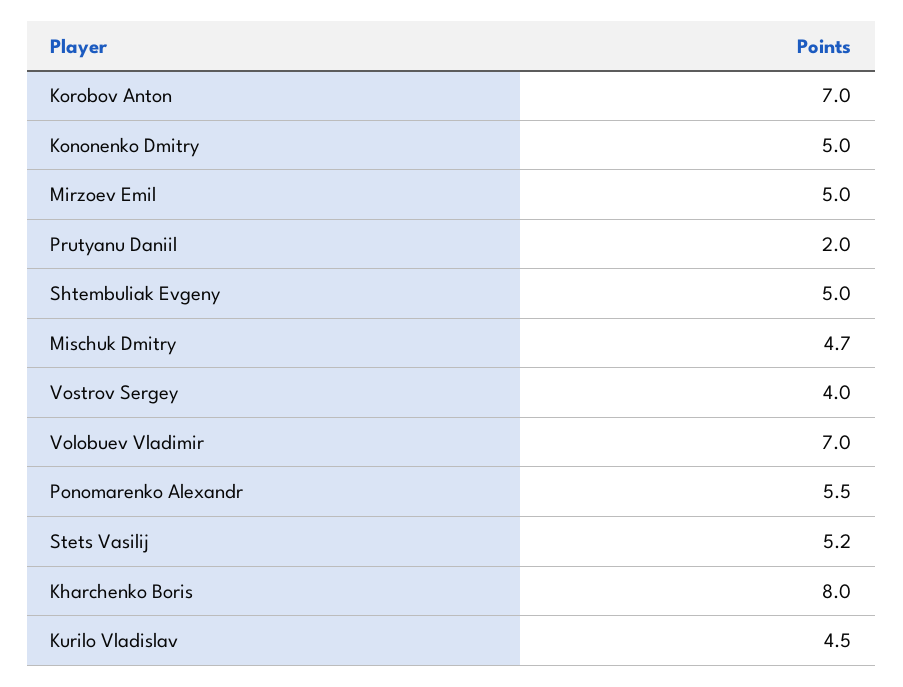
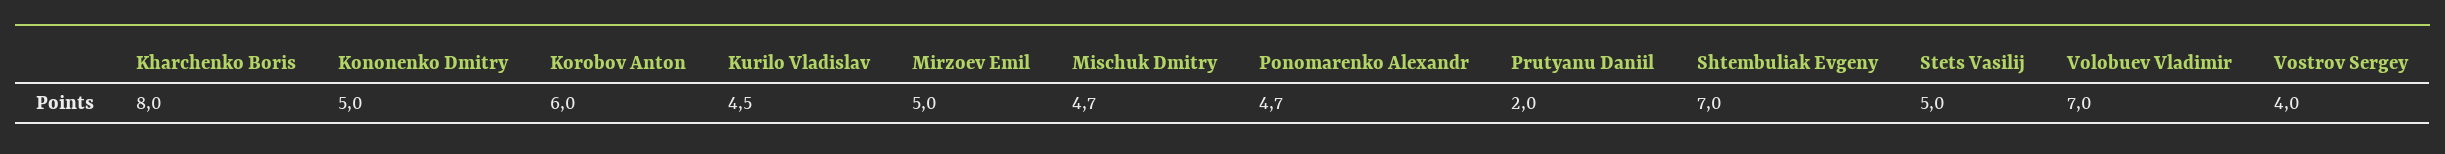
Korobov Anton: 7 -> 6
Shtembuliak Evgeny: 5 -> 7
Ponomarenko Alexandr: 5.5 -> 4.7
Stets Vasilij: 5.2 -> 5

